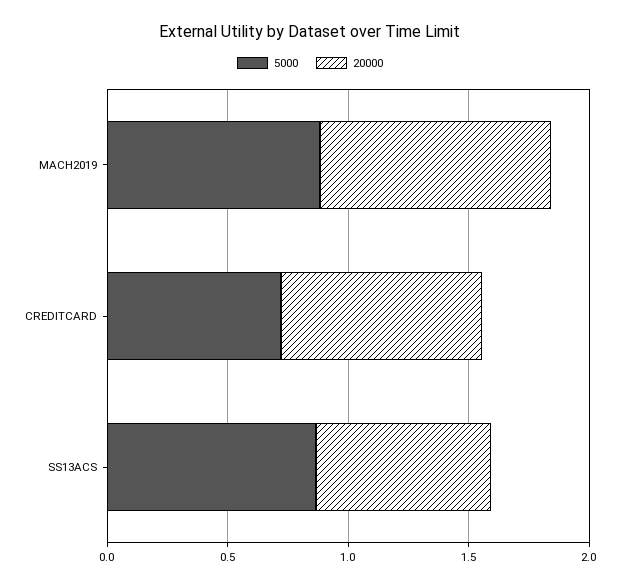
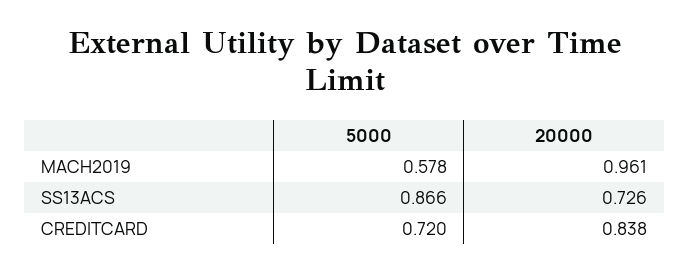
5000, MACH2019: 0.9 -> 0.578

